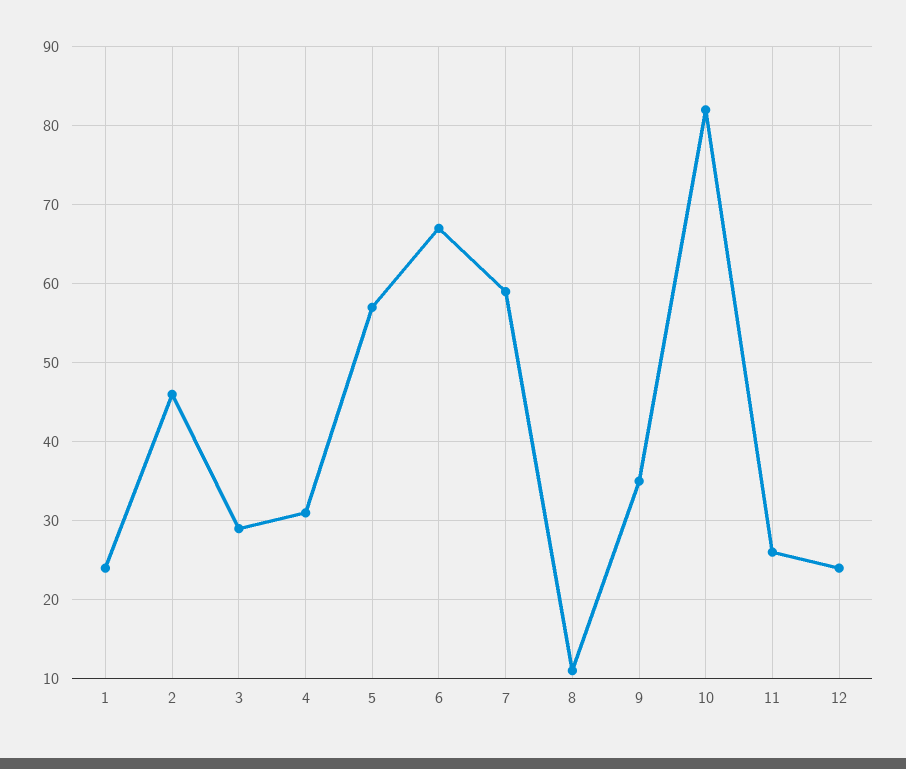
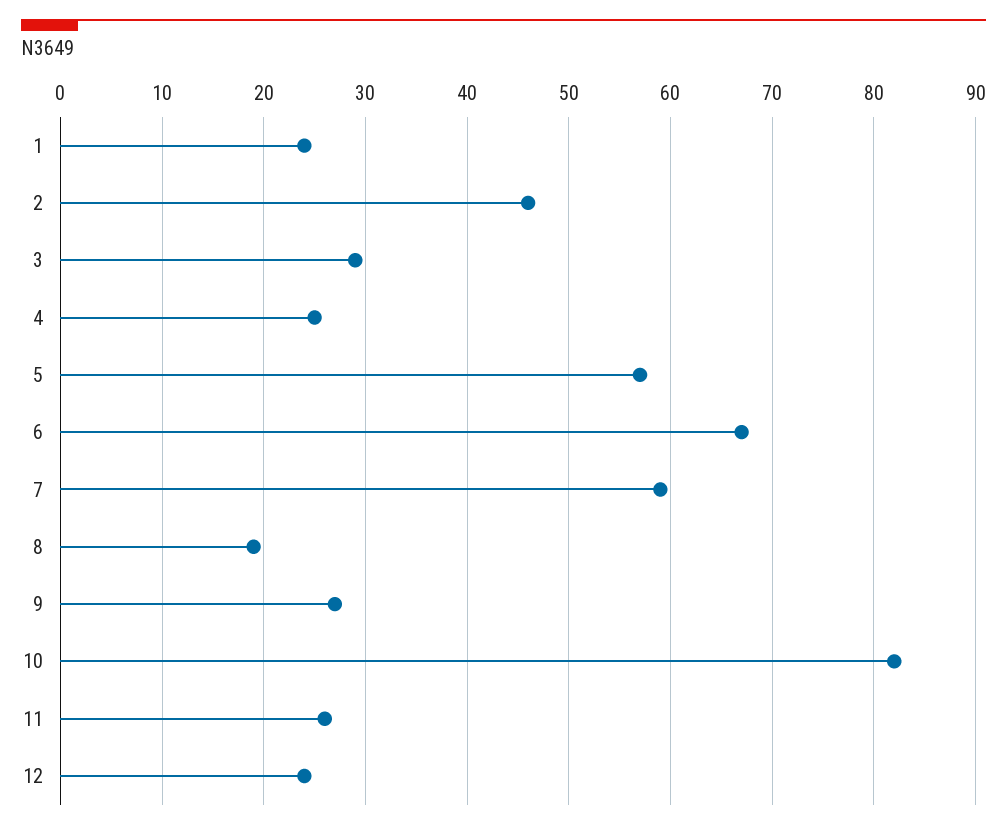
4: 31 -> 25
8: 11 -> 19
9: 35 -> 27

